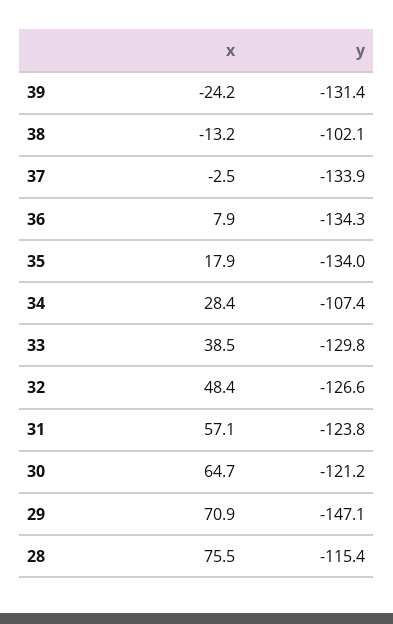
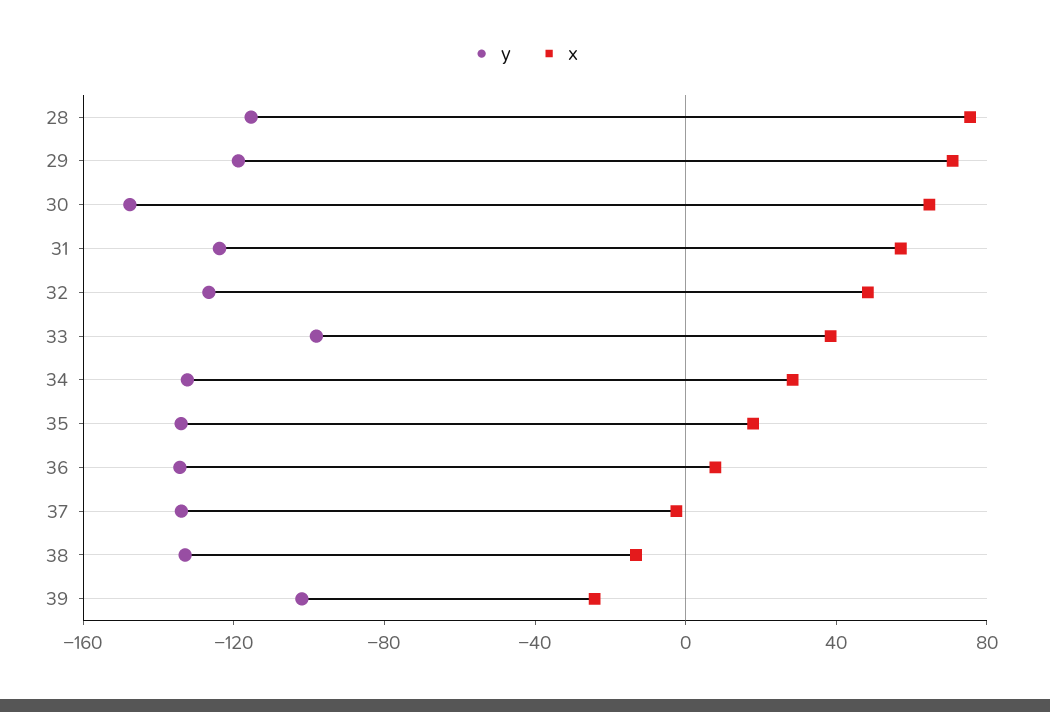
y, 39: -131.4 -> -100
y, 38: -102.1 -> -130
y, 34: -107.4 -> -130
y, 33: -129.8 -> -100
y, 30: -121.2 -> -150
y, 29: -147.1 -> -120

